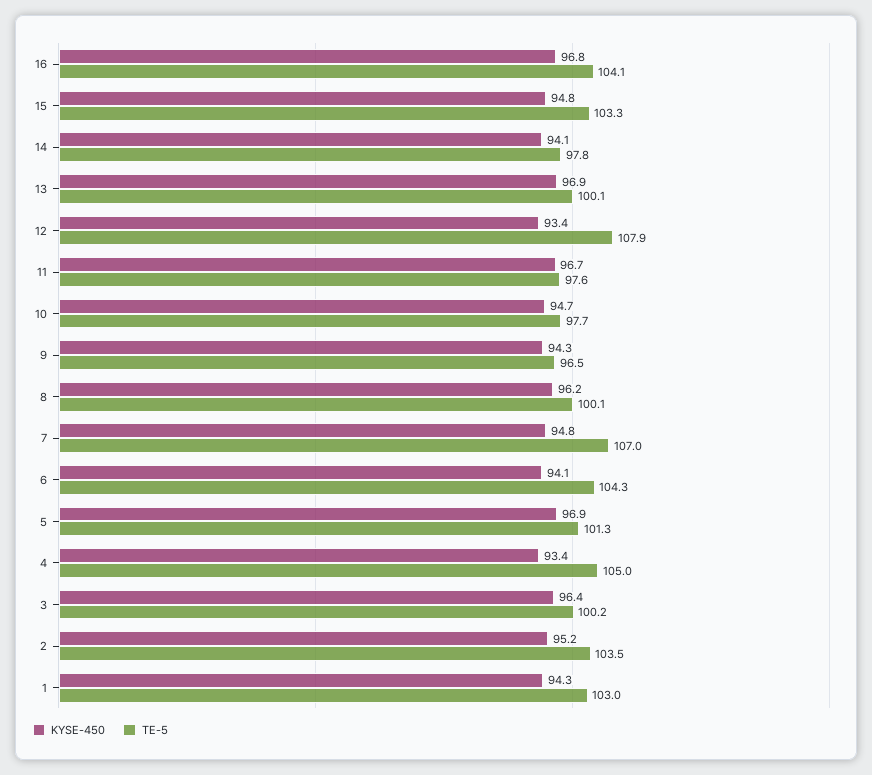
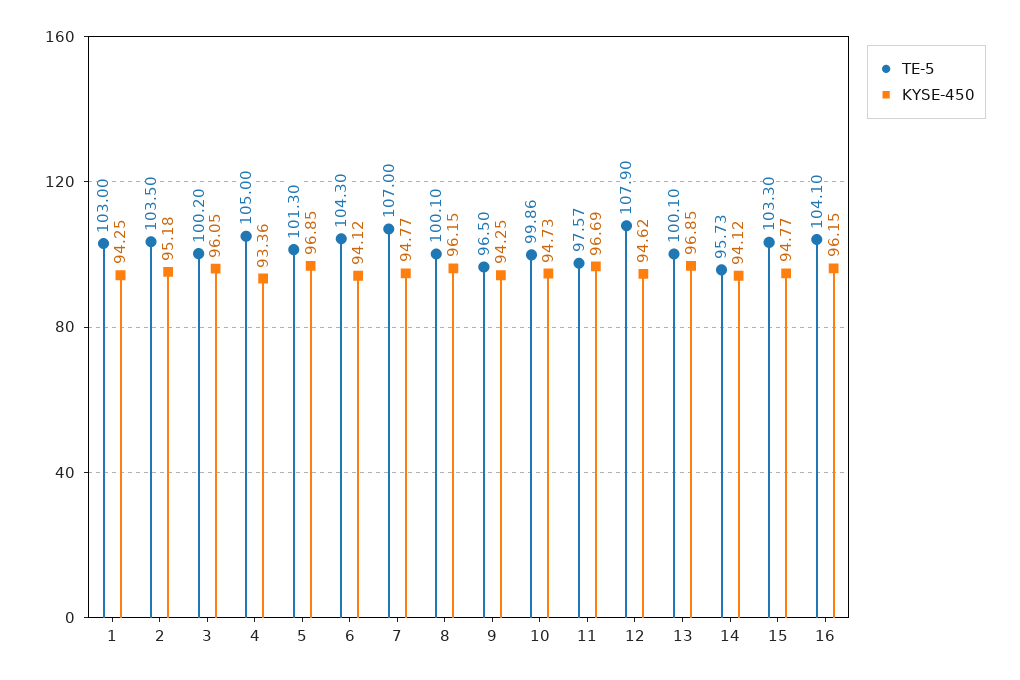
KYSE-450, 16: 96.8 -> 96.15
TE-5, 14: 97.8 -> 95.73
KYSE-450, 12: 93.4 -> 94.62
TE-5, 10: 97.7 -> 99.86
KYSE-450, 3: 96.4 -> 96.05

